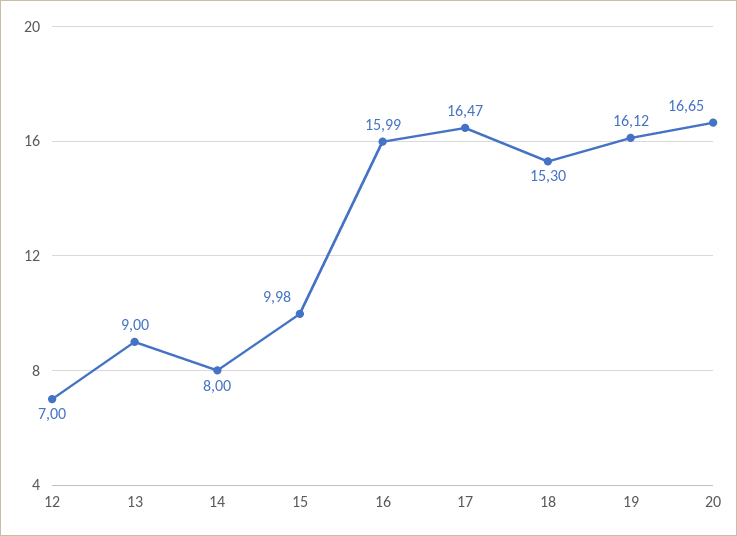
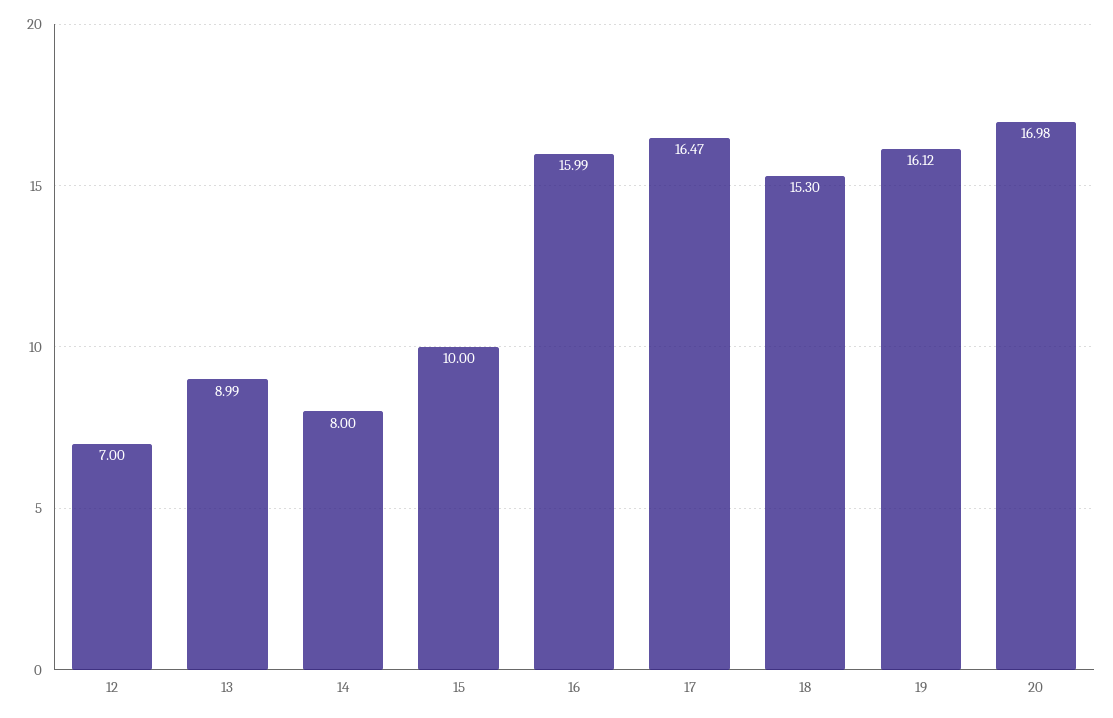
13: 9 -> 8.99
15: 9.98 -> 10
20: 16.65 -> 16.98

